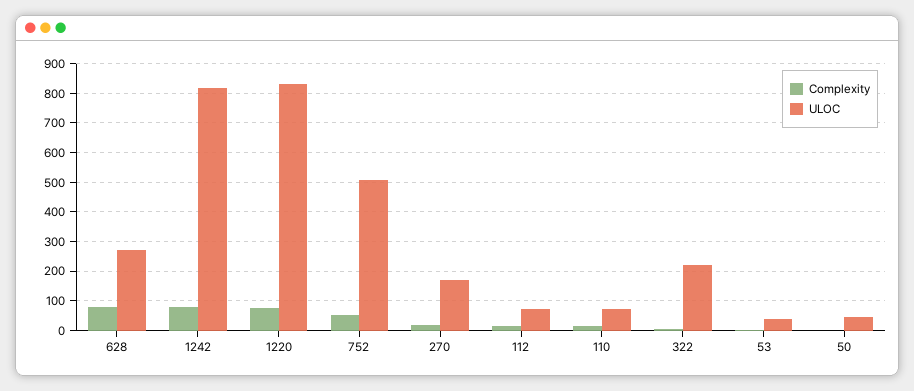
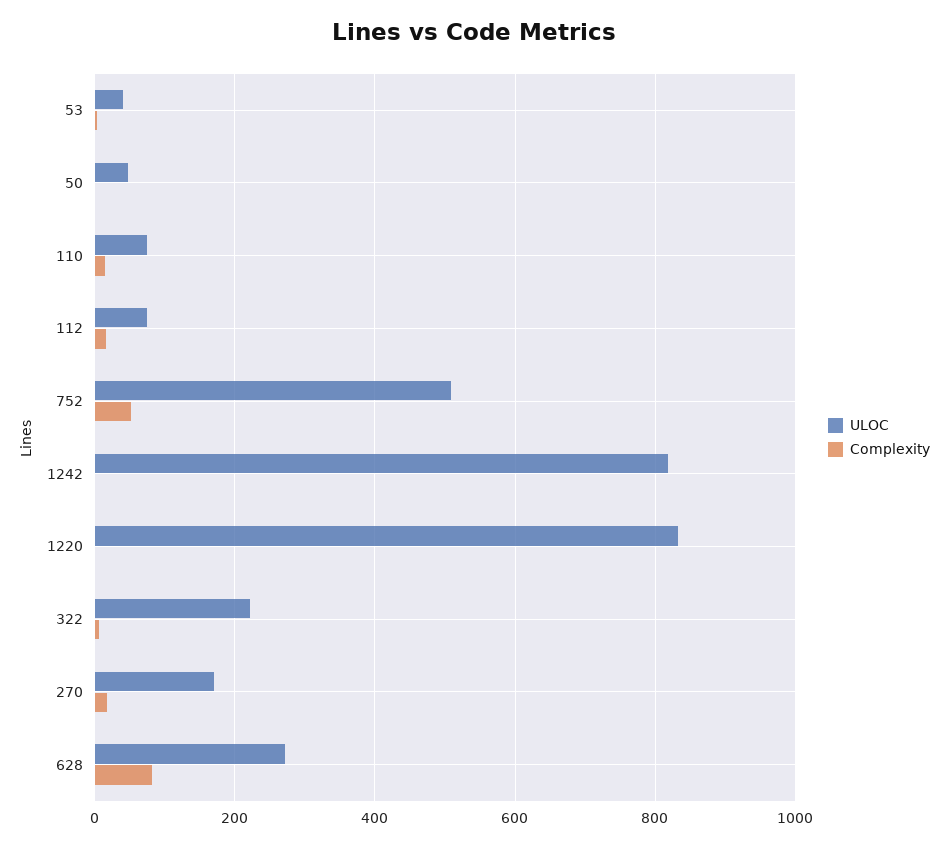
Complexity, 1242: 75 -> 0
Complexity, 1220: 75 -> 0

